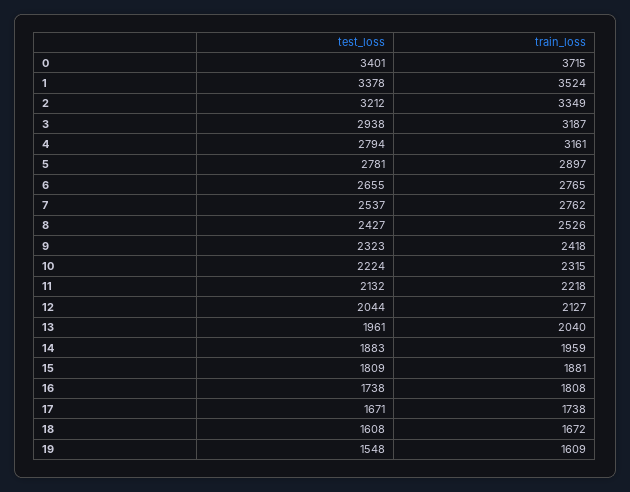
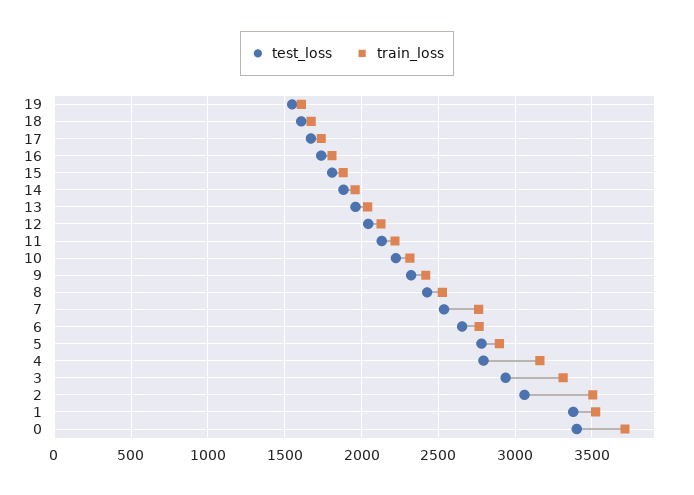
test_loss, 2: 3212 -> 3050
train_loss, 2: 3349 -> 3500
train_loss, 3: 3187 -> 3300

